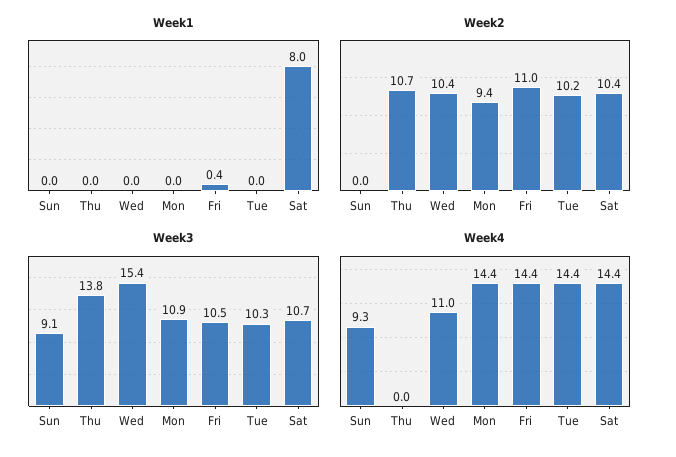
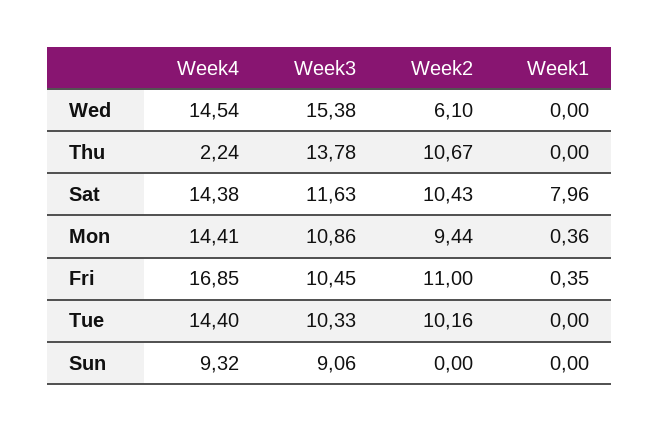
Week1, Mon: 0 -> 0.36
Week2, Wed: 10.4 -> 6.1
Week3, Sat: 10.7 -> 11.63
Week4, Thu: 0 -> 2.24
Week4, Wed: 11 -> 14.54
Week4, Fri: 14.4 -> 16.85

